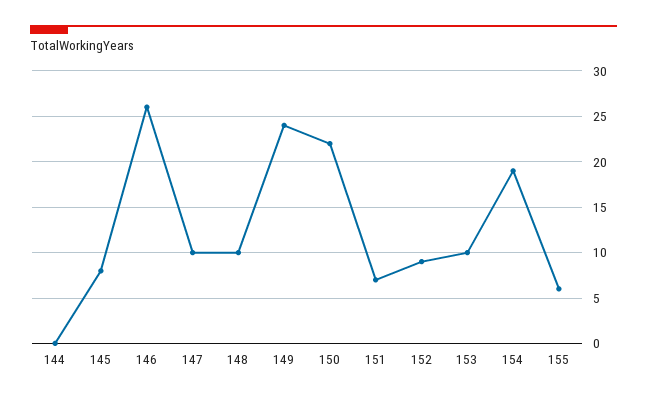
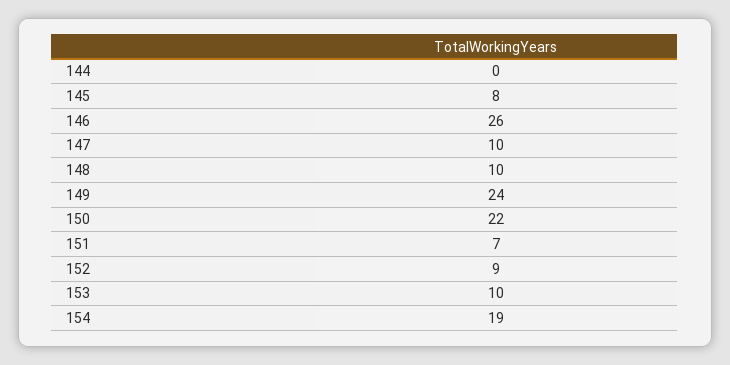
155: 6 -> none

